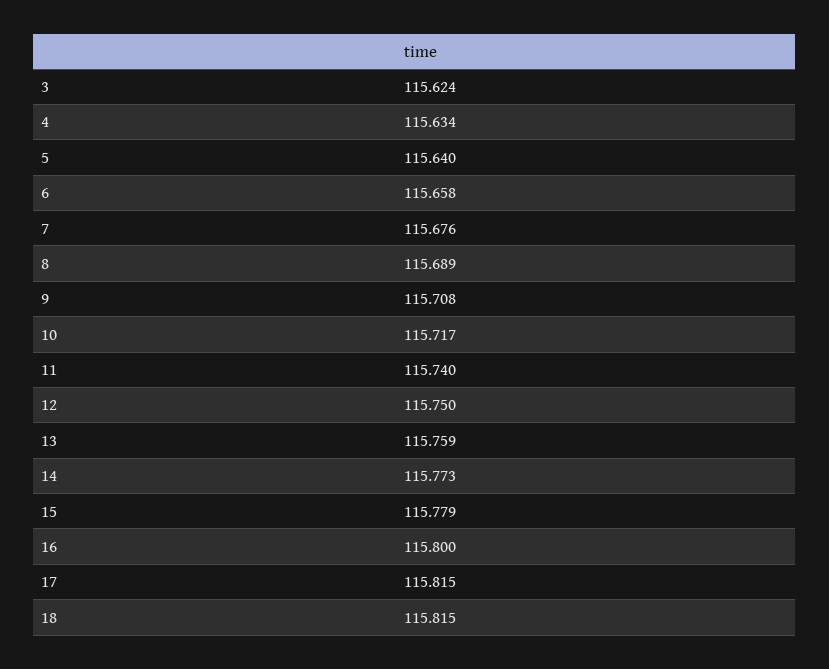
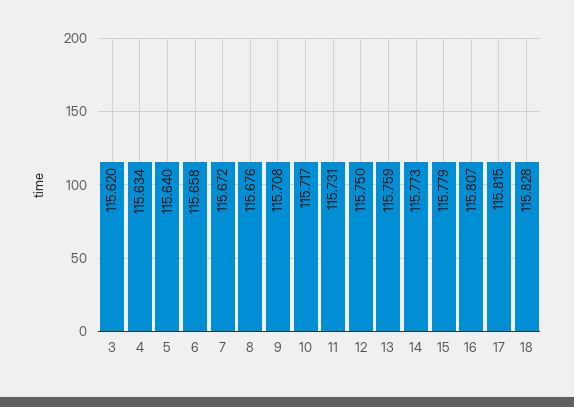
3: 115.624 -> 115.62
7: 115.676 -> 115.672
8: 115.689 -> 115.676
11: 115.74 -> 115.731
16: 115.8 -> 115.807
18: 115.815 -> 115.828

